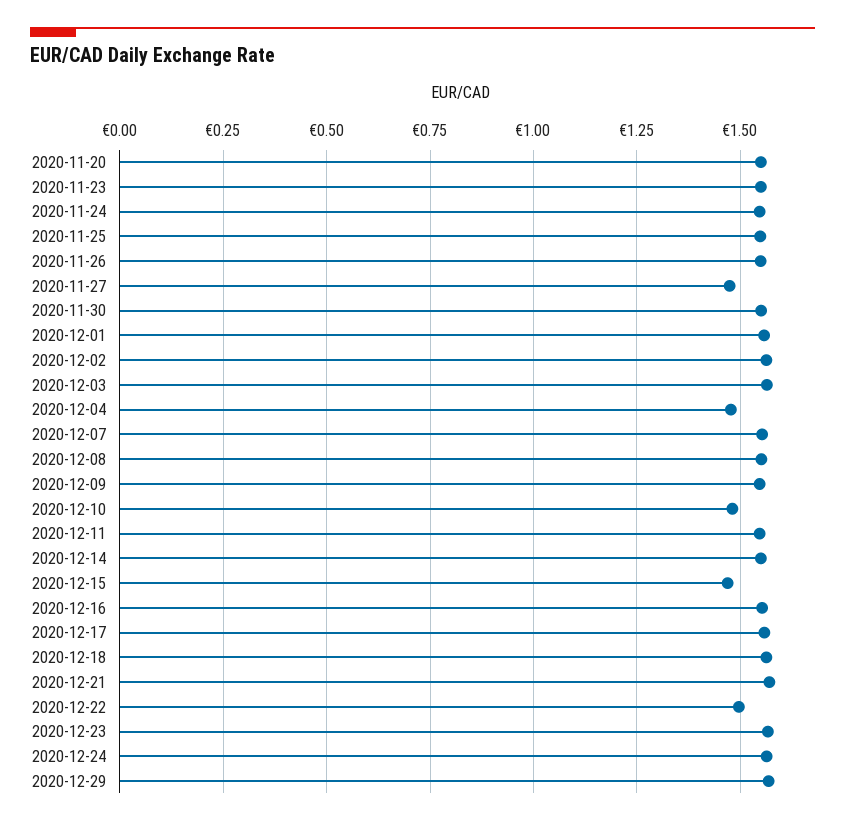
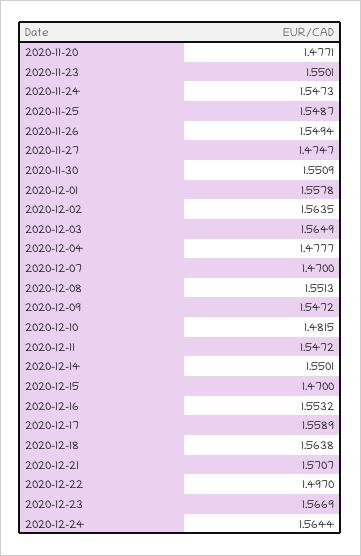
2020-11-20: 1.55 -> 1.4771
2020-12-07: 1.55 -> 1.47
2020-12-29: 1.575 -> none

